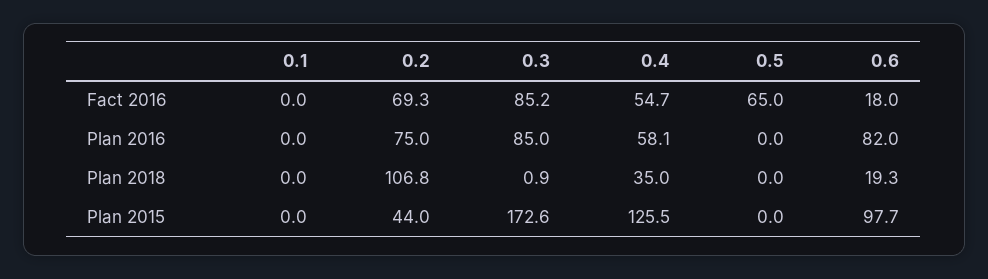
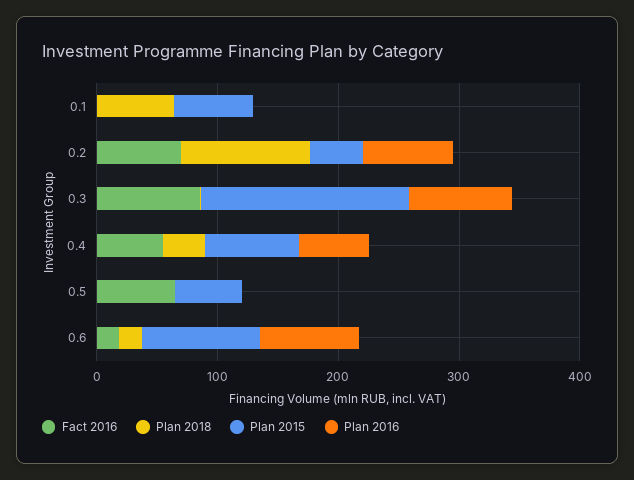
Plan 2018, 0.1: 0 -> 60
Plan 2015, 0.1: 0 -> 60
Plan 2015, 0.4: 125.5 -> 80
Plan 2015, 0.5: 0 -> 60

